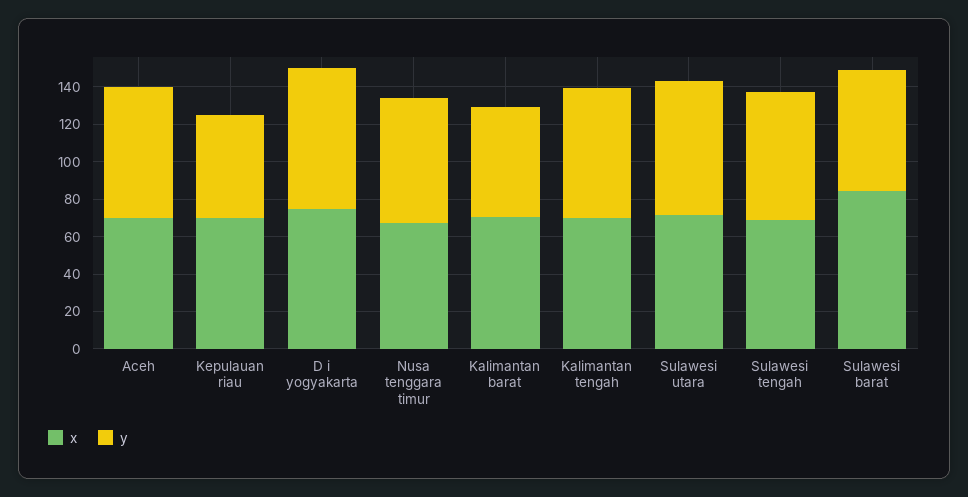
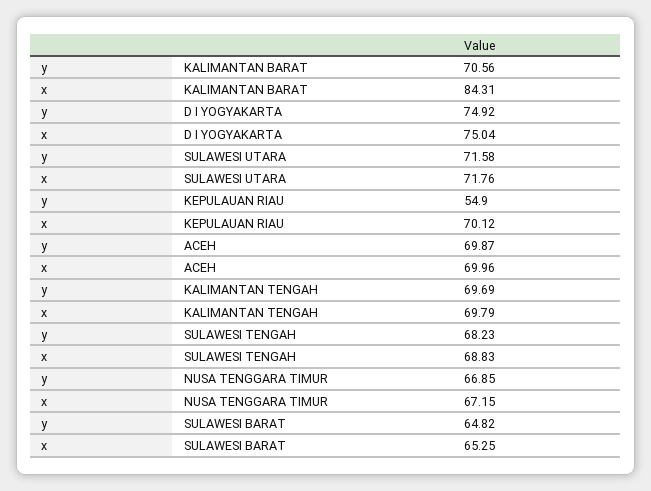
x, Kalimantan barat: 70 -> 84.31
y, Kalimantan barat: 60 -> 70.56
x, Sulawesi barat: 85 -> 65.25

